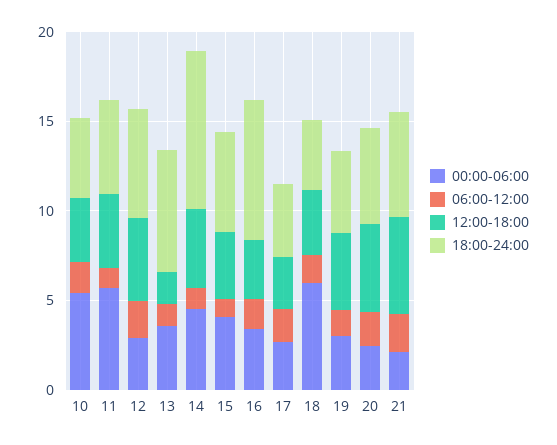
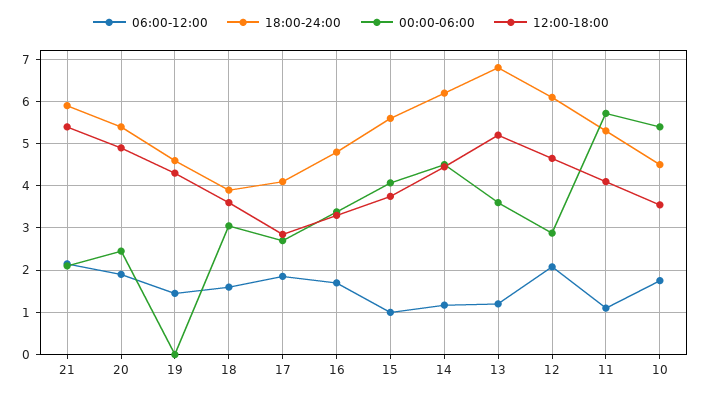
12:00-18:00, 13: 2 -> 5.2
18:00-24:00, 14: 9 -> 6.2
18:00-24:00, 16: 8 -> 4.8
00:00-06:00, 18: 6 -> 3
00:00-06:00, 19: 3 -> 0

